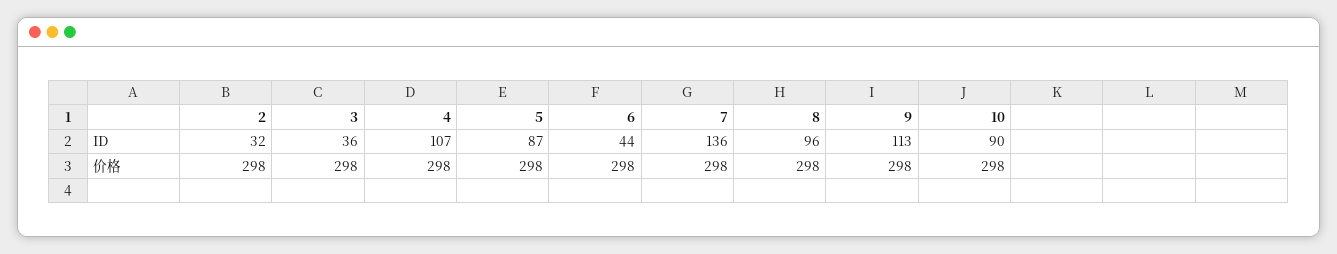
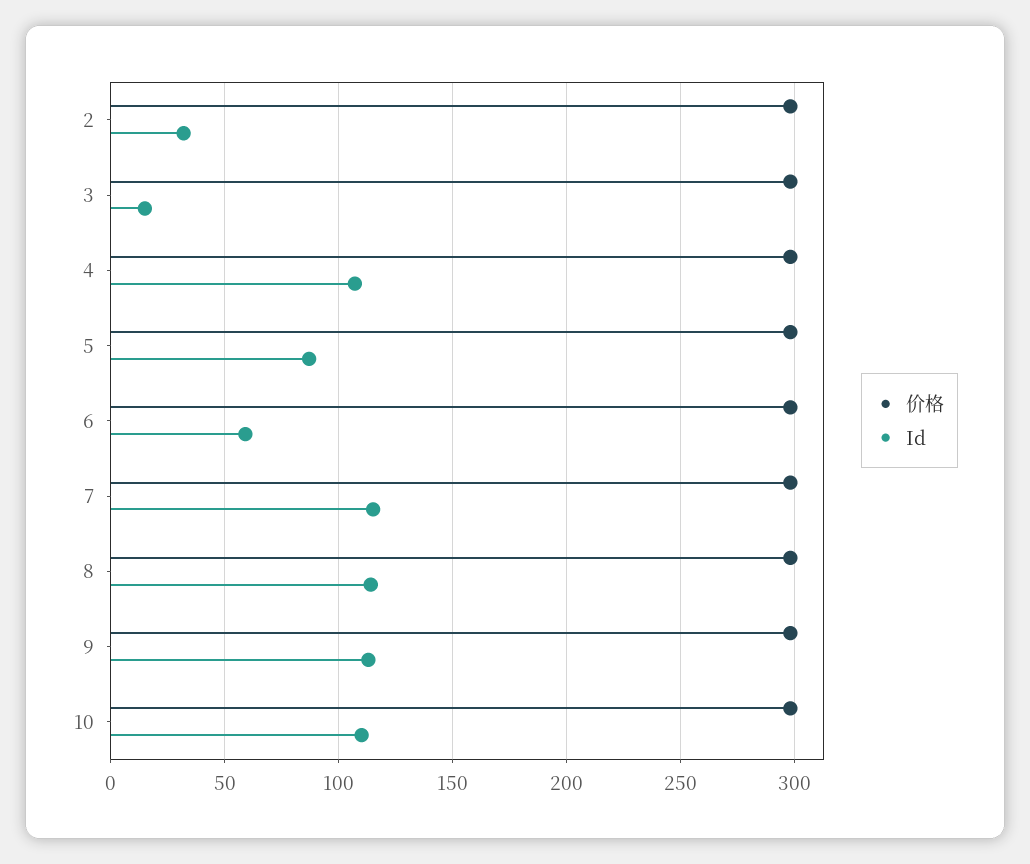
ID, 3: 36 -> 15
ID, 6: 44 -> 60
ID, 7: 136 -> 115
ID, 8: 96 -> 115
ID, 10: 90 -> 110

